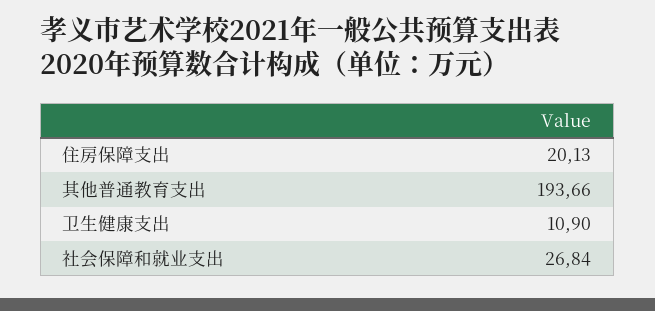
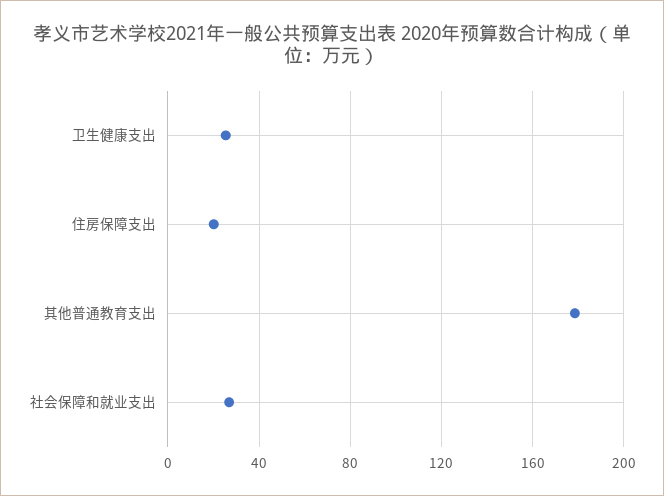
其他普通教育支出: 193.66 -> 180
卫生健康支出: 10.9 -> 25

